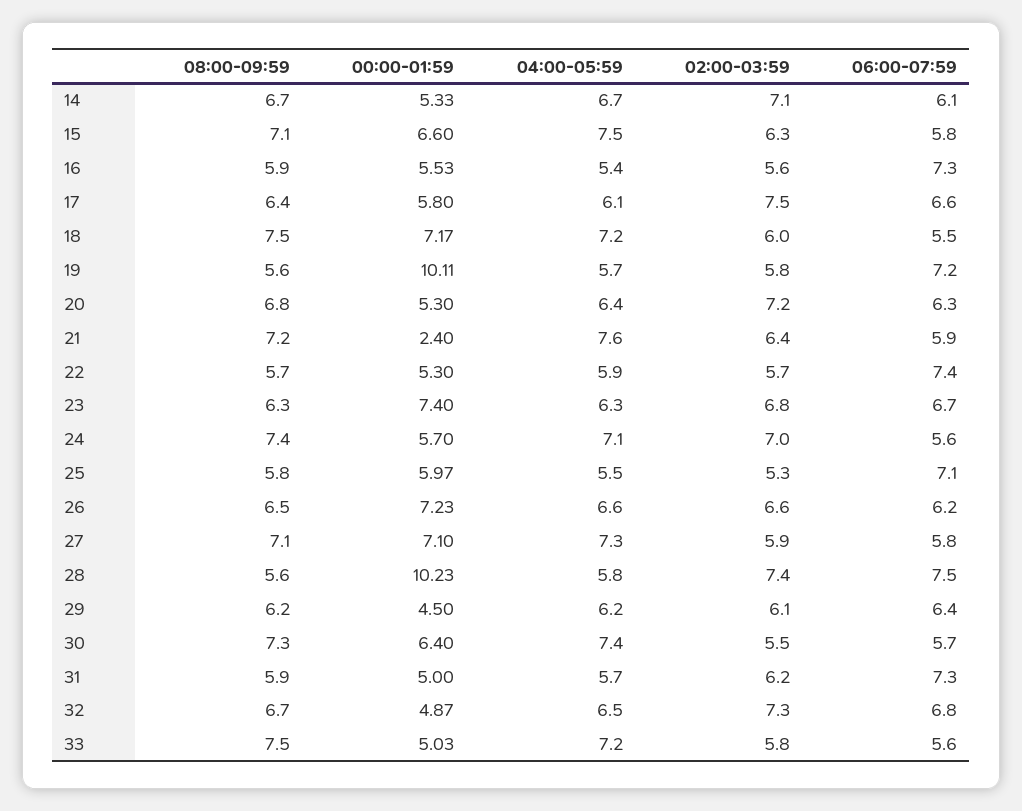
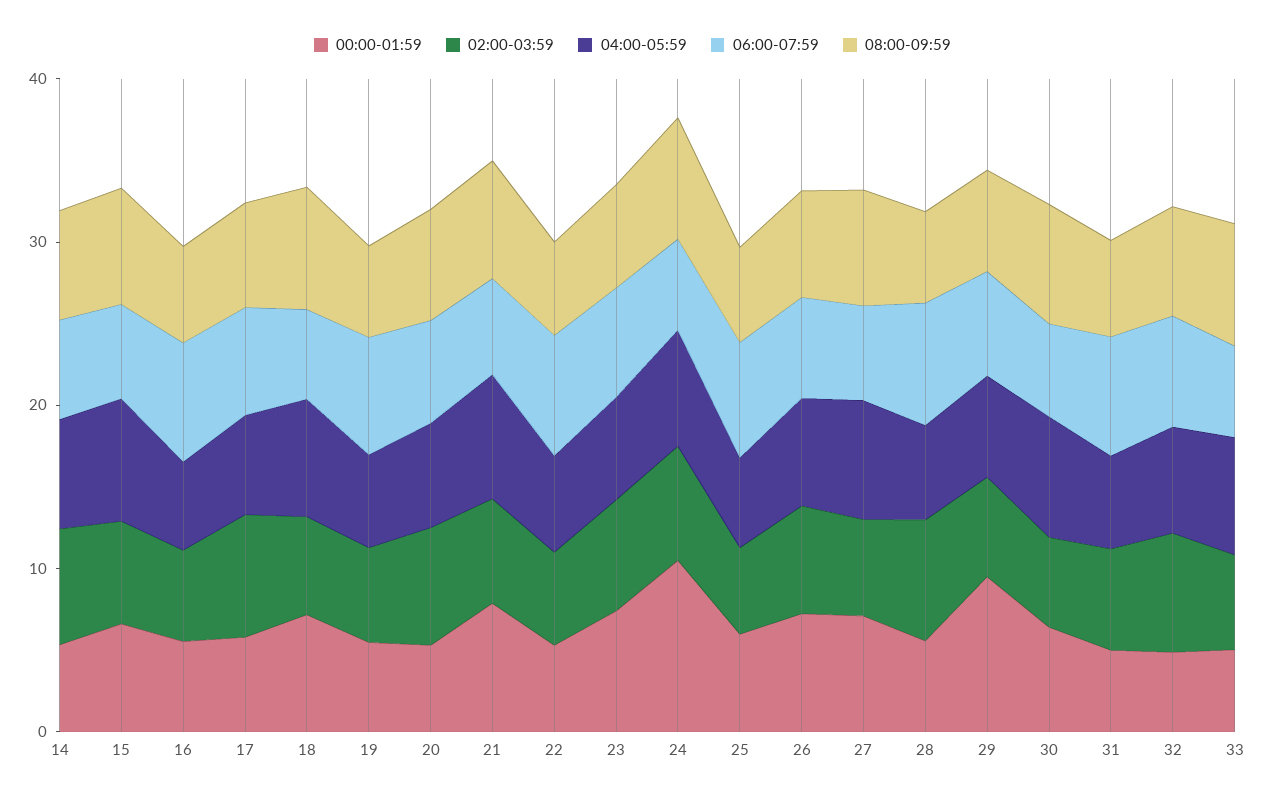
00:00-01:59, 19: 10.11 -> 6
00:00-01:59, 21: 2.4 -> 8
00:00-01:59, 24: 5.7 -> 10
00:00-01:59, 28: 10.23 -> 6
00:00-01:59, 29: 4.5 -> 10

